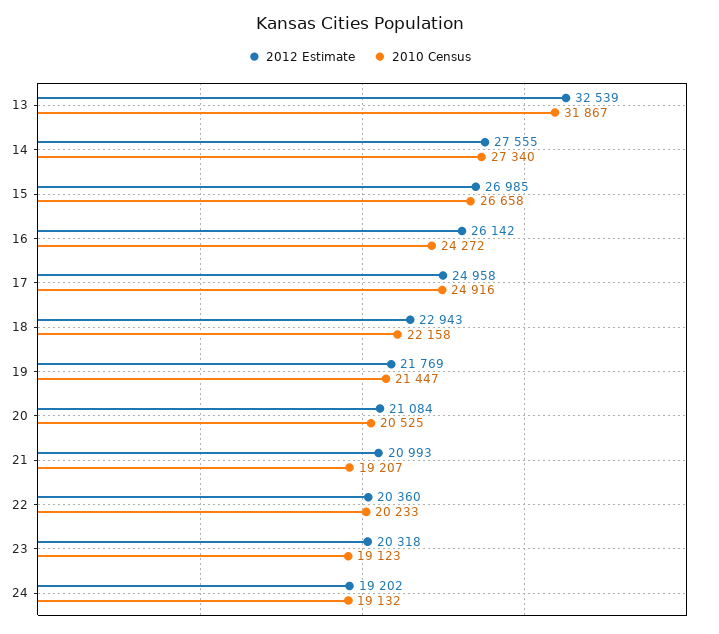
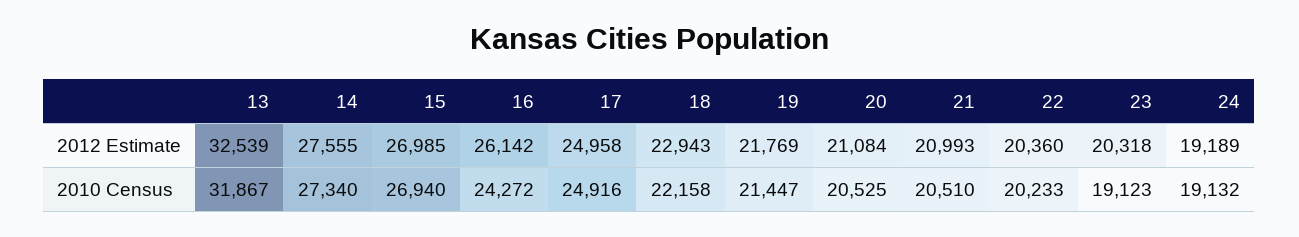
2010 Census, 15: 26658 -> 26940
2010 Census, 21: 19207 -> 20510
2012 Estimate, 24: 19202 -> 19189

